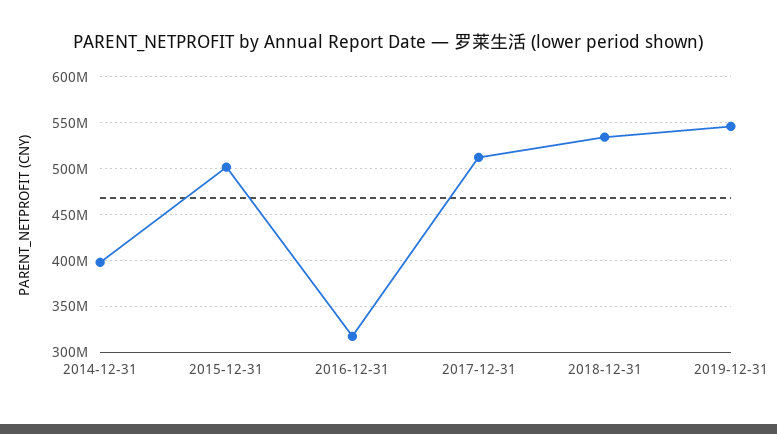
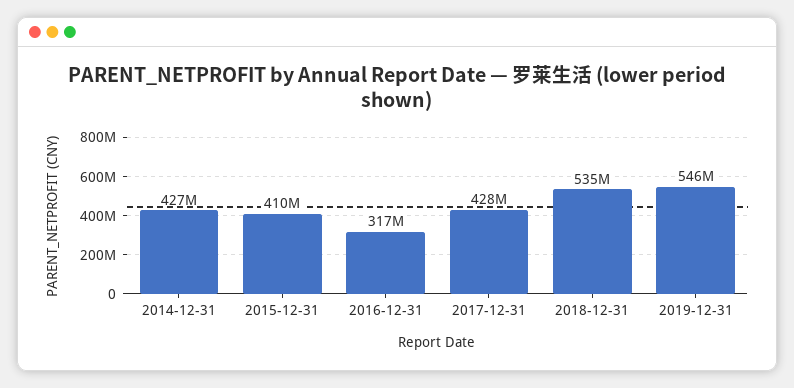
2014-12-31: 400000000 -> 427000000
2015-12-31: 500000000 -> 410000000
2017-12-31: 510000000 -> 428000000

